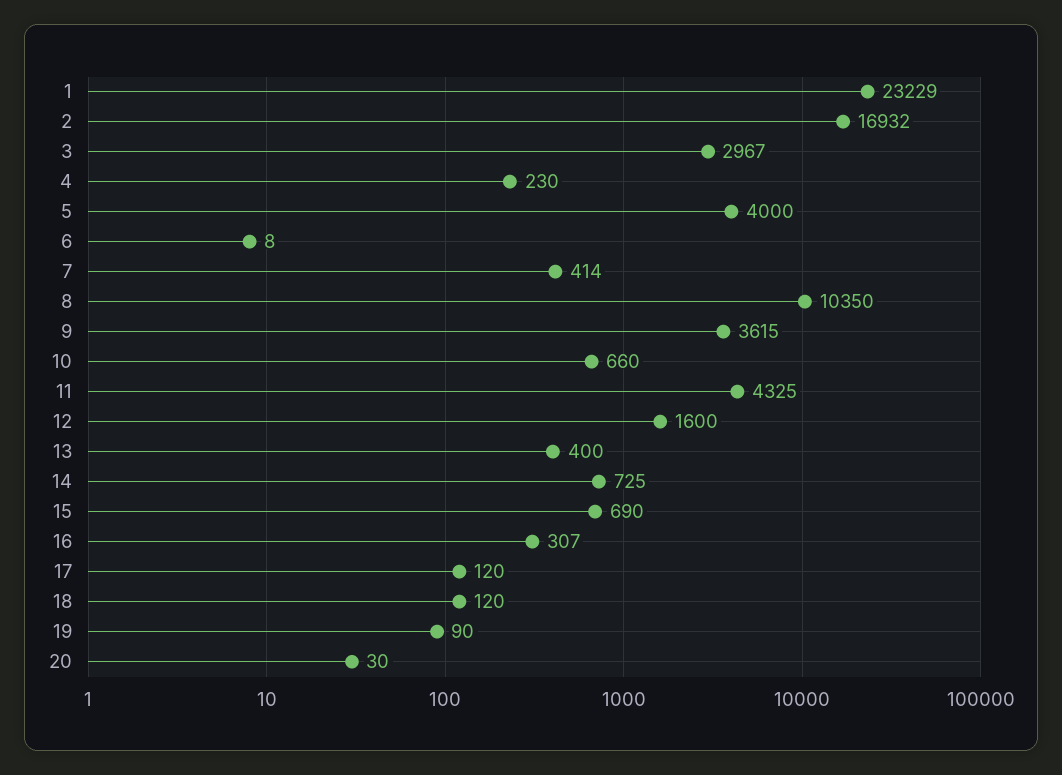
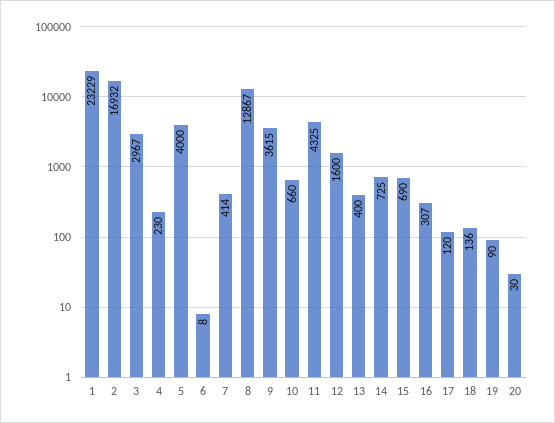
8: 10350 -> 12867
18: 120 -> 136

